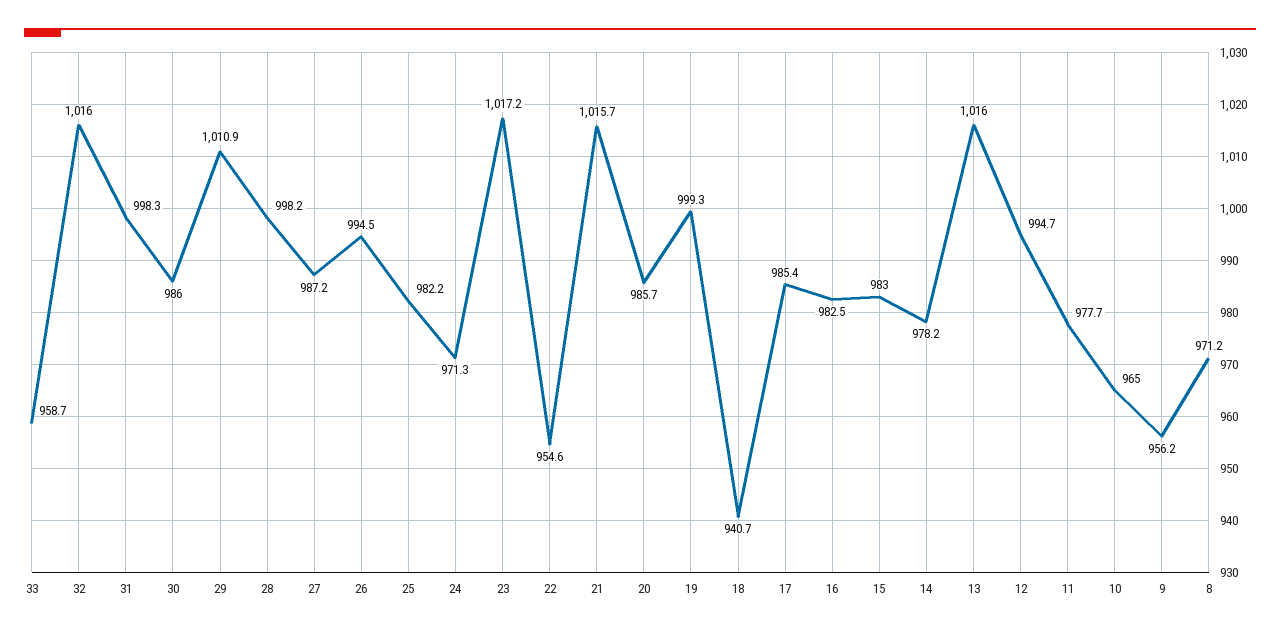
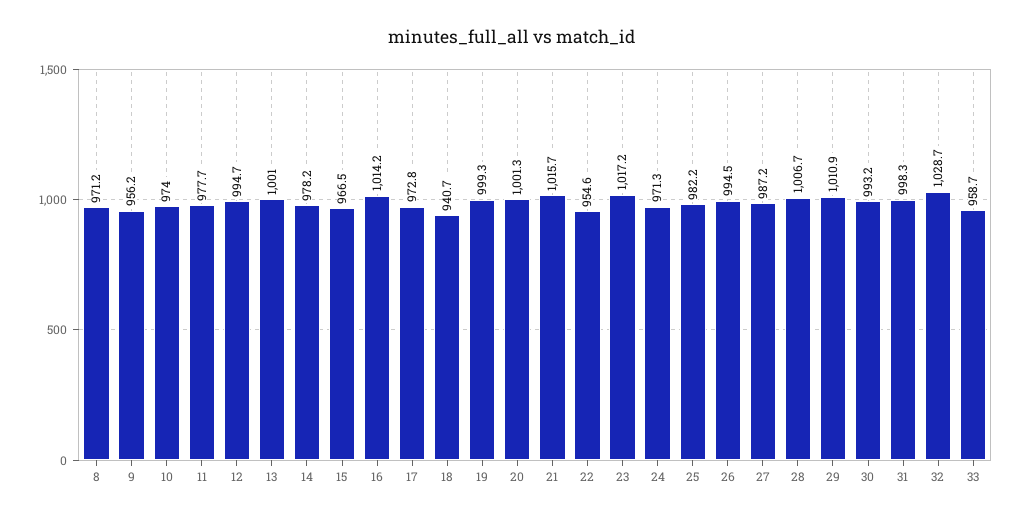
32: 1016 -> 1028.7
30: 986 -> 993.2
28: 998.2 -> 1006.7
20: 985.7 -> 1001.3
17: 985.4 -> 972.8
16: 982.5 -> 1014.2
15: 983 -> 966.5
13: 1016 -> 1001
10: 965 -> 974

